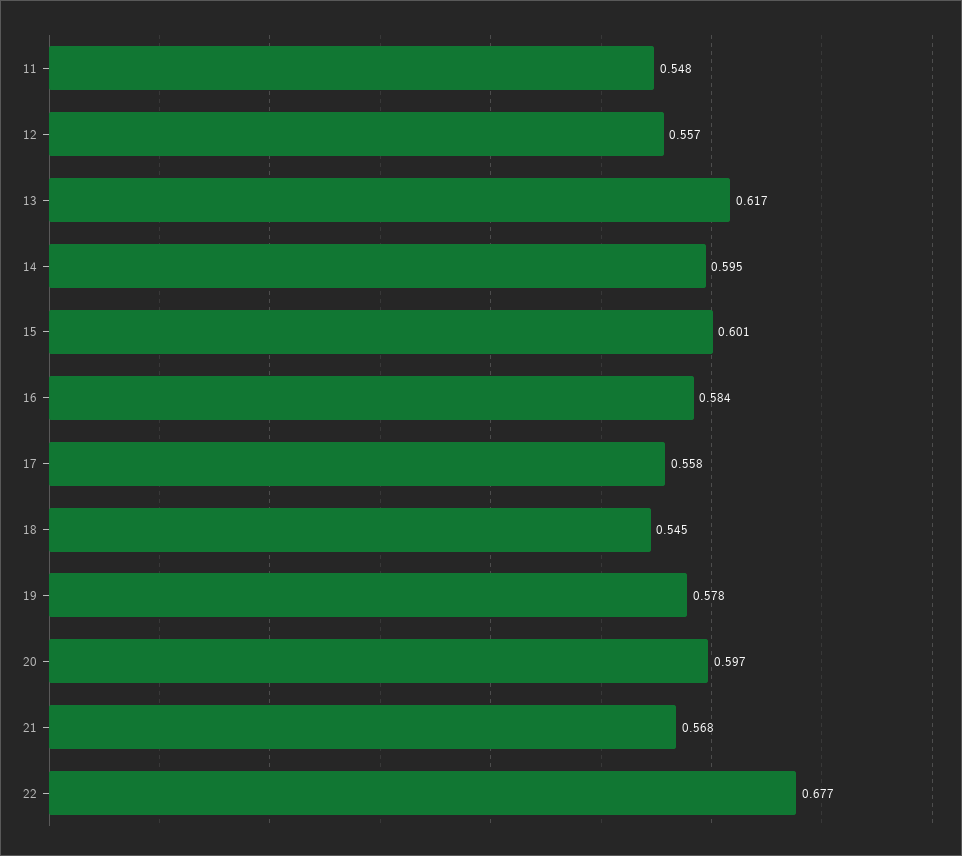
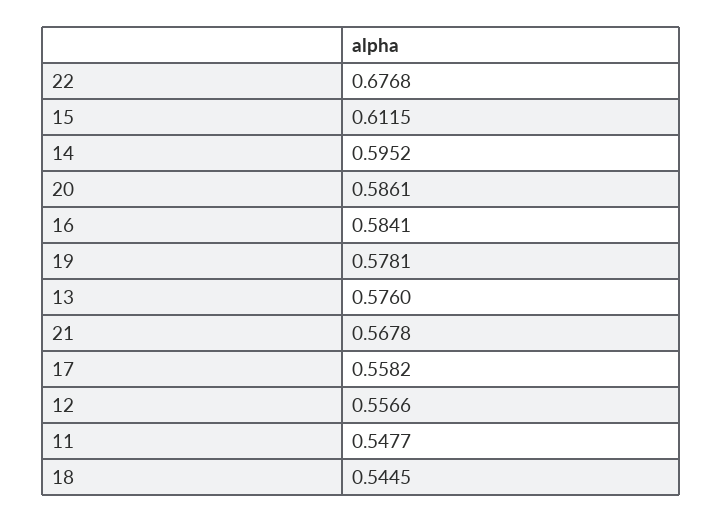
13: 0.617 -> 0.576
15: 0.601 -> 0.6115
20: 0.597 -> 0.5861

